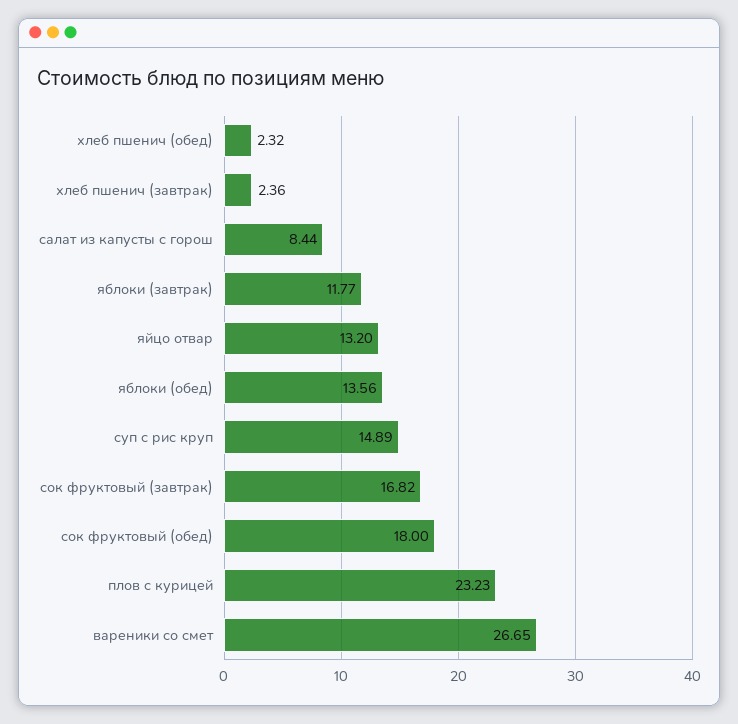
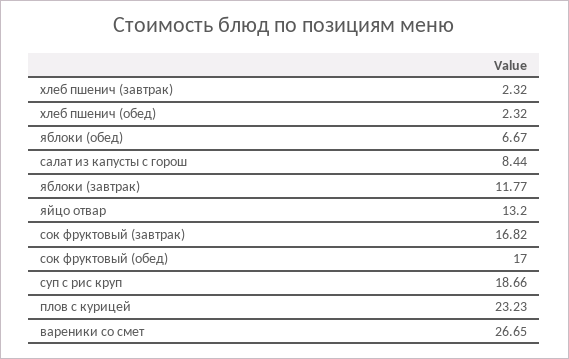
хлеб пшенич (завтрак): 2.36 -> 2.32
яблоки (обед): 13.56 -> 6.67
суп с рис круп: 14.89 -> 18.66
сок фруктовый (обед): 18 -> 17

